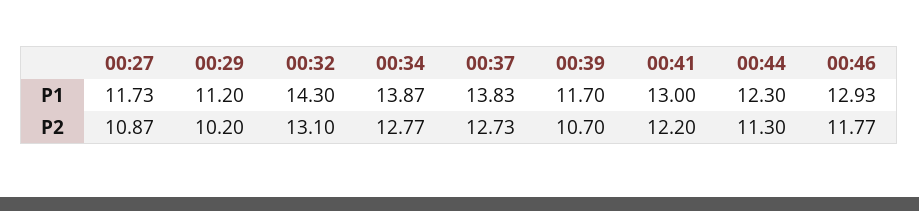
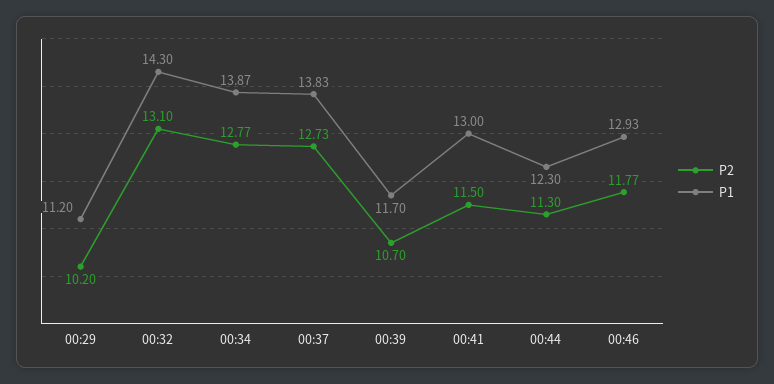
P1, 00:27: 11.73 -> none
P2, 00:27: 10.87 -> none
P2, 00:41: 12.2 -> 11.5

